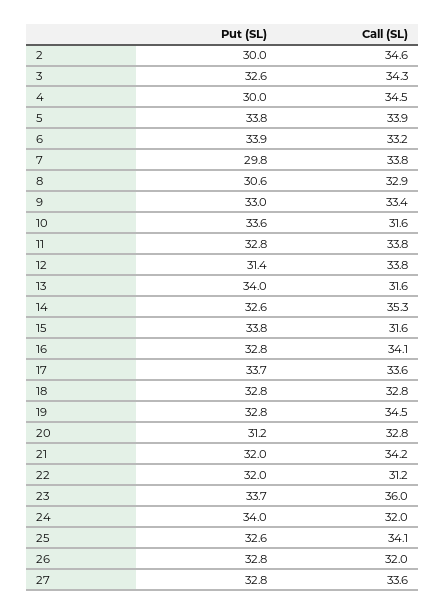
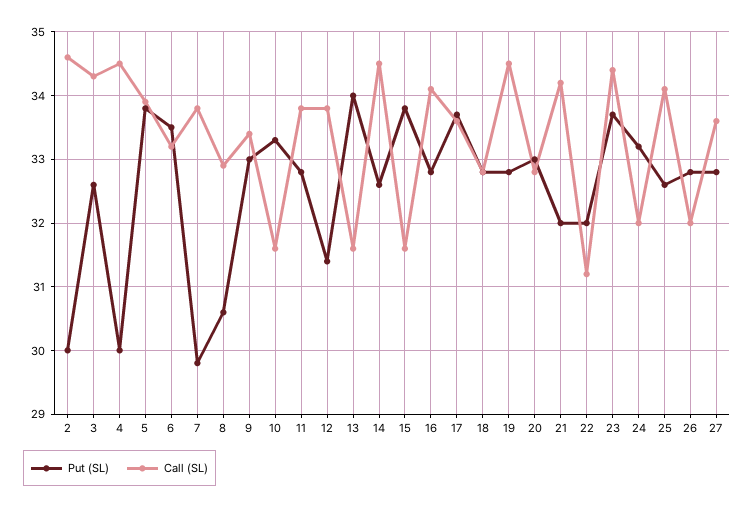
Put (SL), 6: 33.9 -> 33.5
Put (SL), 10: 33.6 -> 33.3
Call (SL), 14: 35.3 -> 34.5
Put (SL), 20: 31.2 -> 33
Call (SL), 23: 36 -> 34.4
Put (SL), 24: 34 -> 33.2

